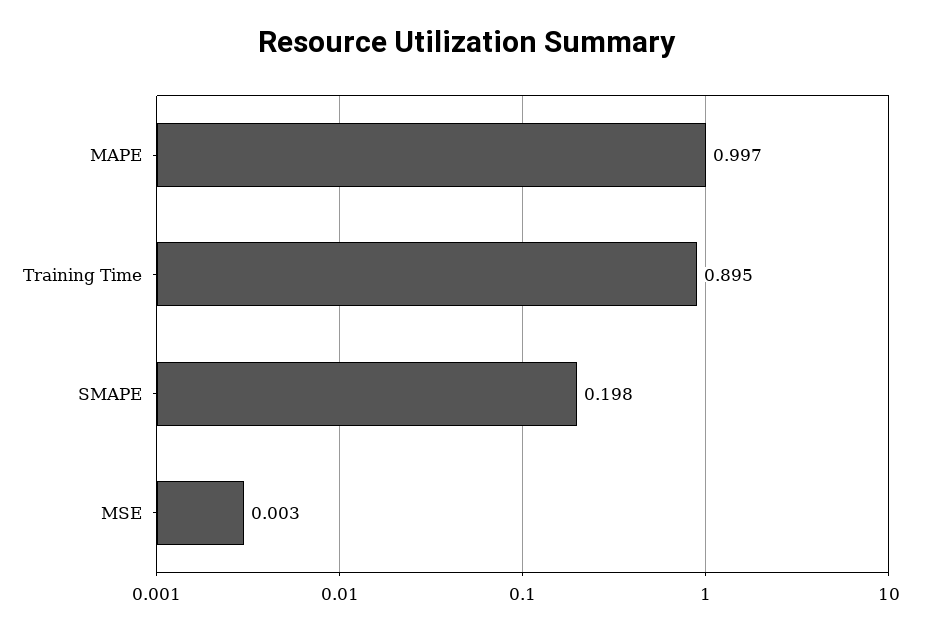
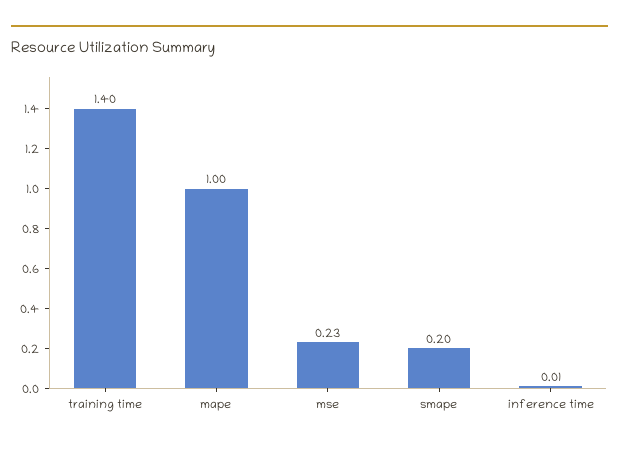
Training Time: 0.895 -> 1.4
MSE: 0.003 -> 0.23
inference time: none -> 0.01

